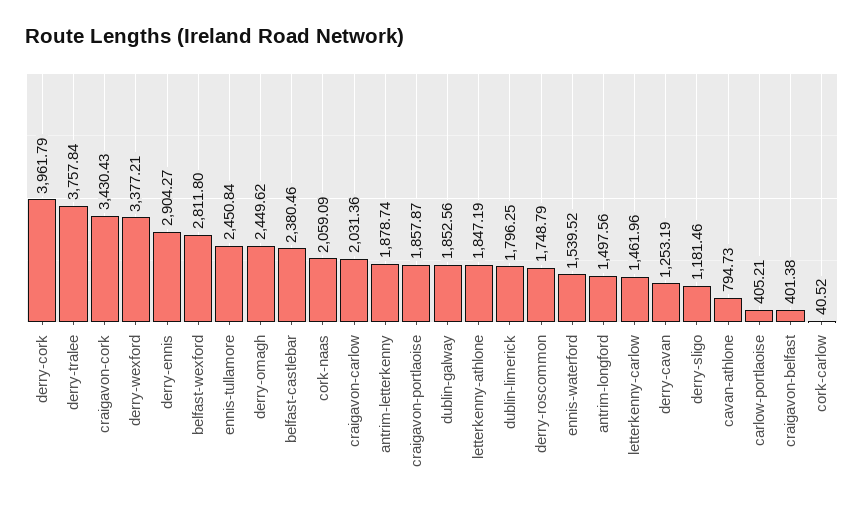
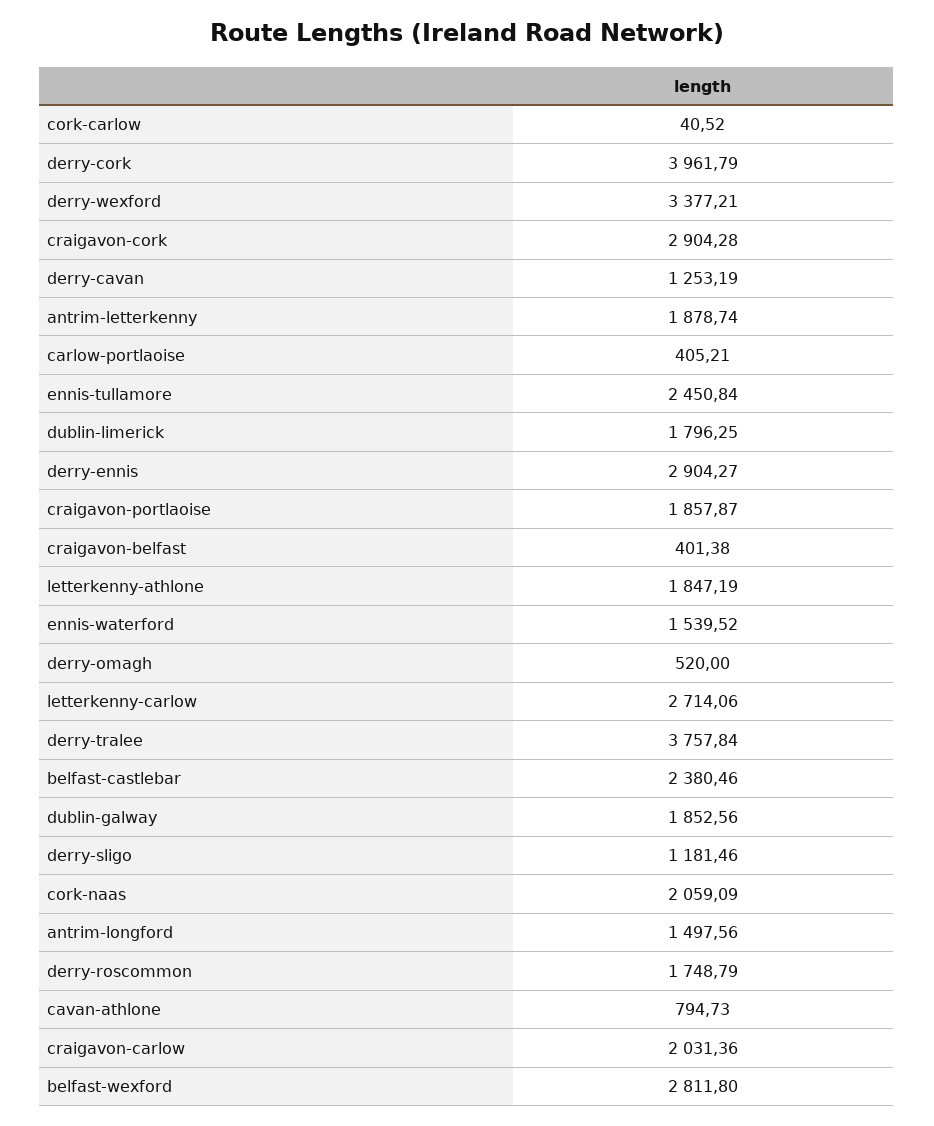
craigavon-cork: 3430.43 -> 2904.28
derry-omagh: 2449.62 -> 520
letterkenny-carlow: 1461.96 -> 2714.06

